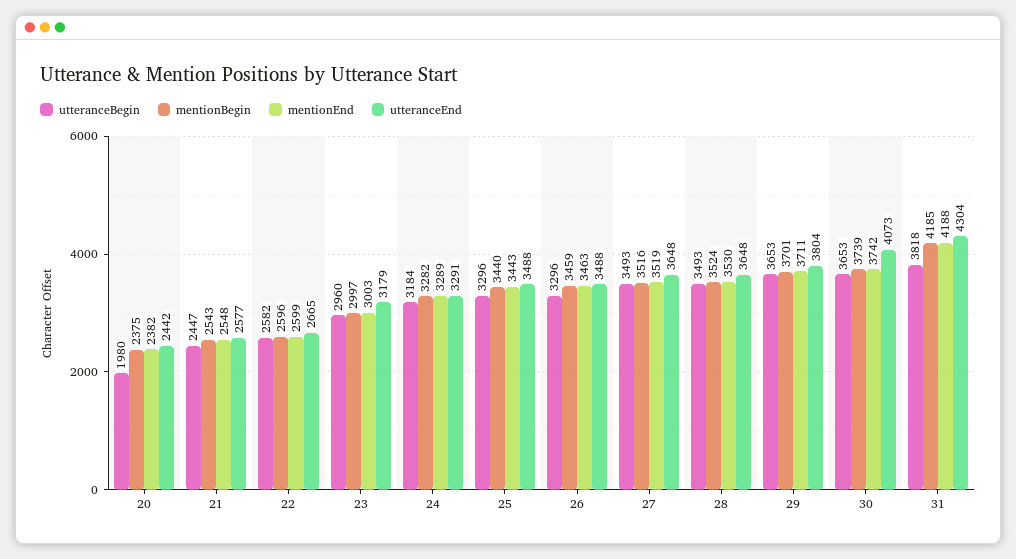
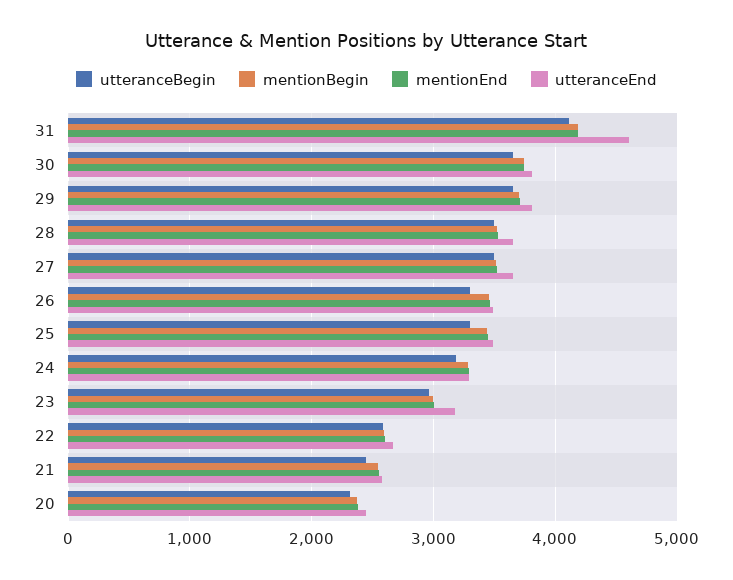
utteranceBegin, 20: 1980 -> 2300
utteranceEnd, 30: 4073 -> 3800
utteranceBegin, 31: 3818 -> 4100
utteranceEnd, 31: 4304 -> 4600

